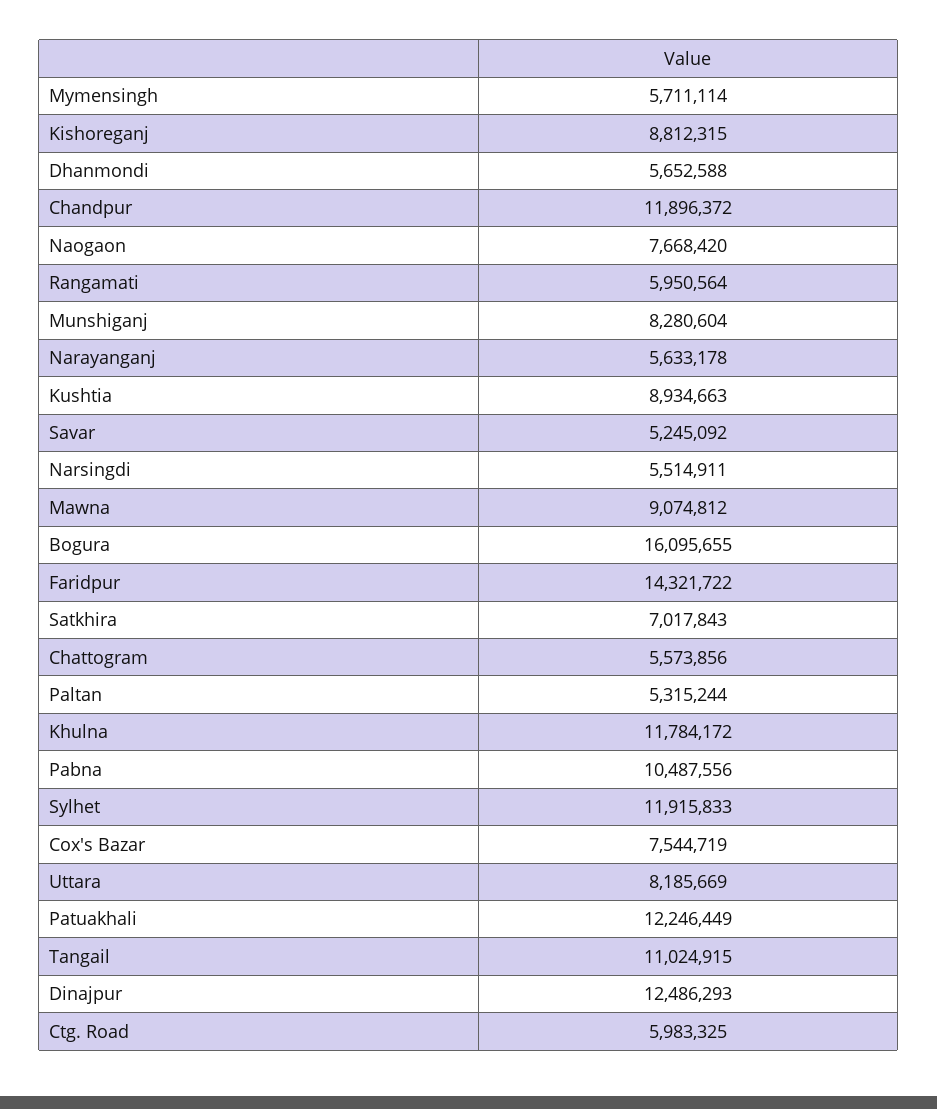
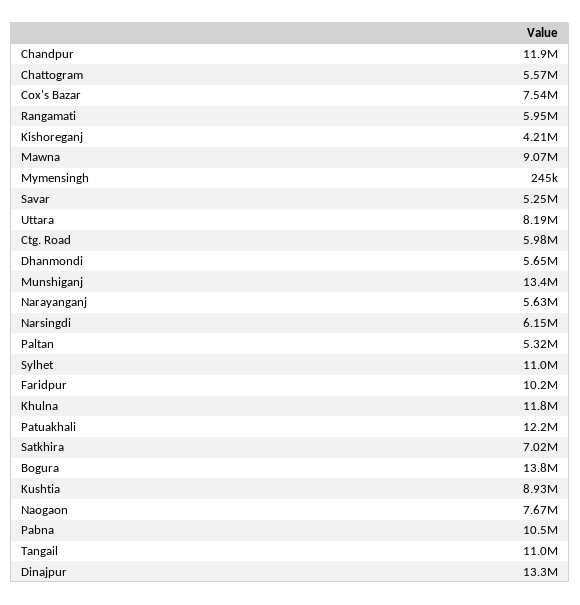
Mymensingh: 5711114 -> 245000
Kishoreganj: 8812315 -> 4210000
Munshiganj: 8280604 -> 13400000
Narsingdi: 5514911 -> 6150000
Bogura: 16095655 -> 13800000
Faridpur: 14321722 -> 10200000
Sylhet: 11915833 -> 11000000
Dinajpur: 12486293 -> 13300000

